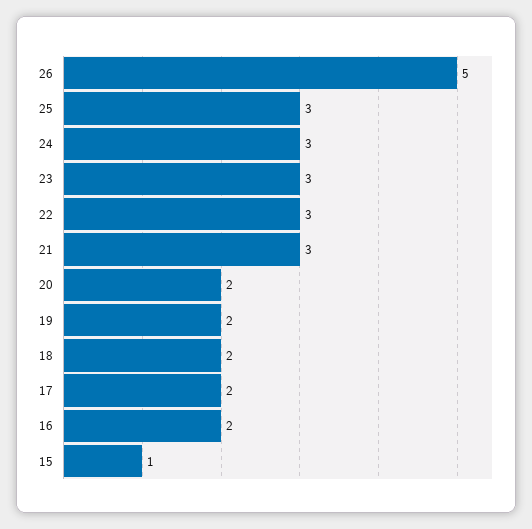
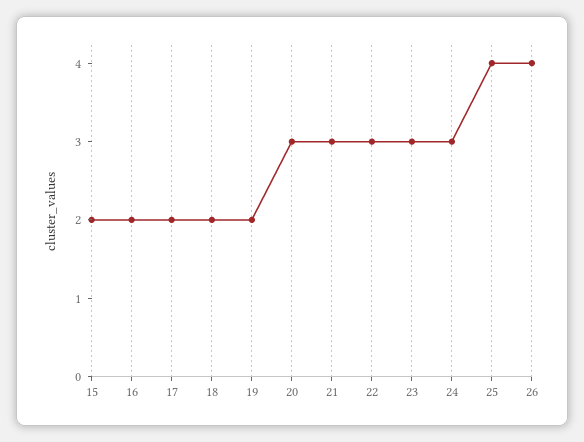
26: 5 -> 4
25: 3 -> 4
20: 2 -> 3
15: 1 -> 2

